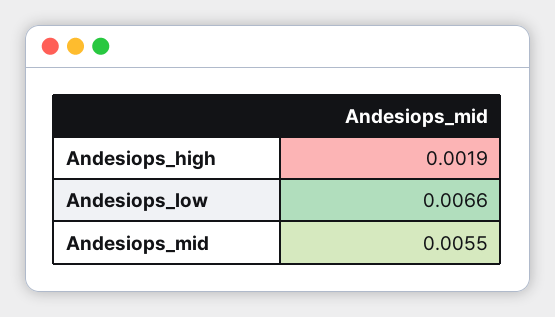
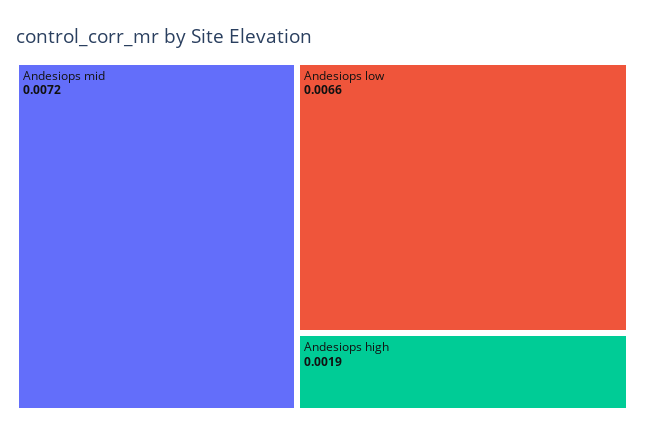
Andesiops_mid: 0.0055 -> 0.0072

